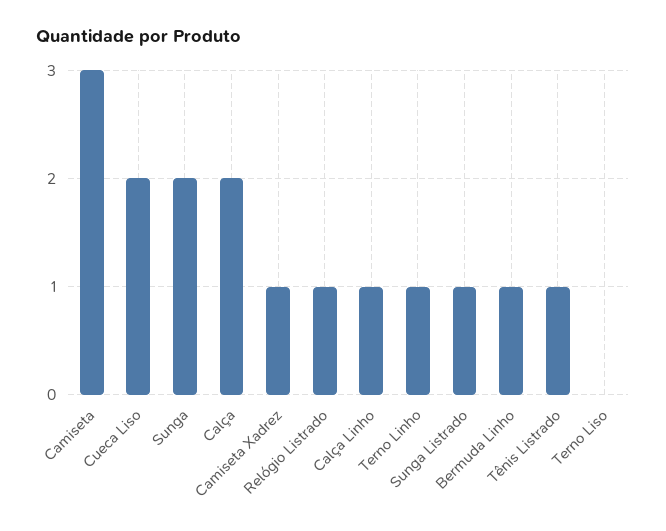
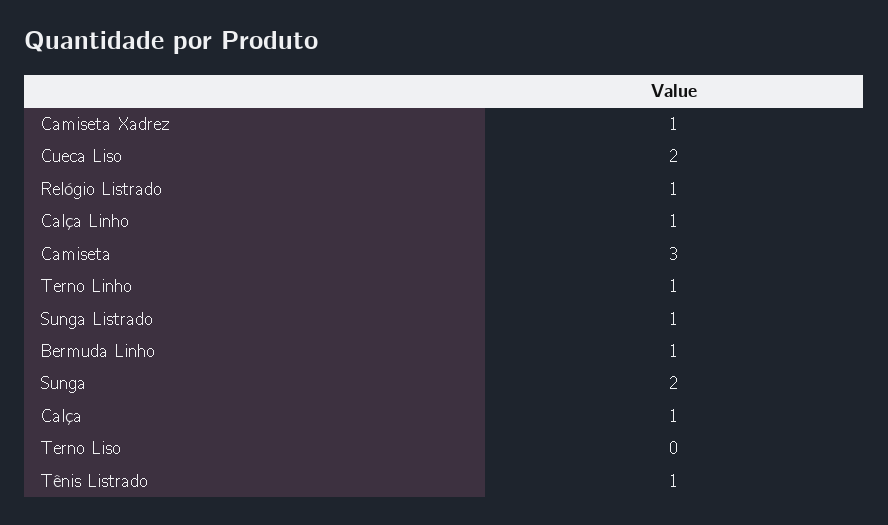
Calça: 2 -> 1

